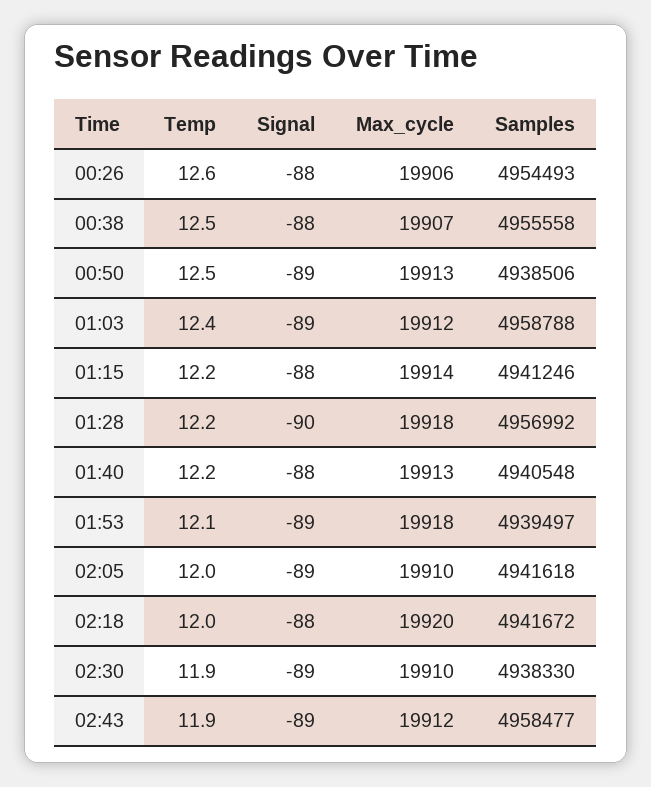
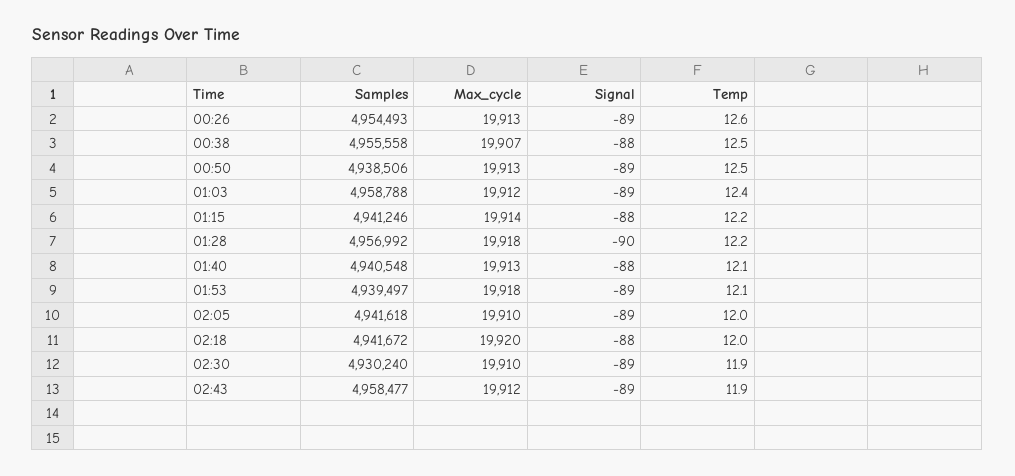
Signal, 00:26: -88 -> -89
Max_cycle, 00:26: 19906 -> 19913
Temp, 01:40: 12.2 -> 12.1
Samples, 02:30: 4938330 -> 4930240

